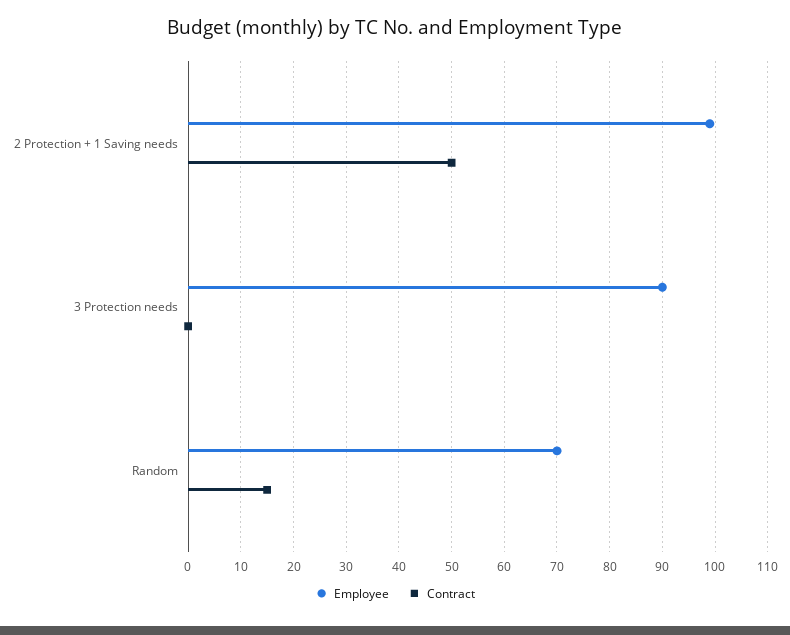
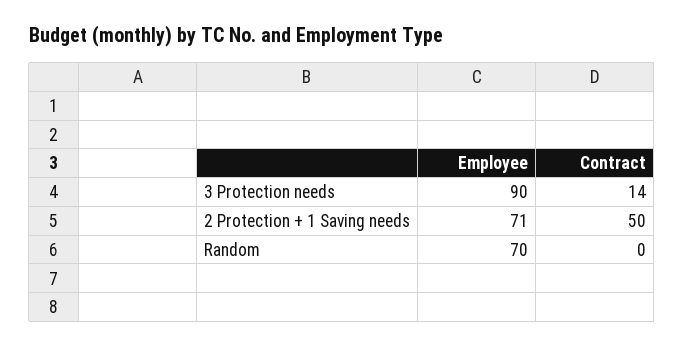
Employee, 2 Protection + 1 Saving needs: 100 -> 71
Contract, 3 Protection needs: 0 -> 14
Contract, Random: 15 -> 0

